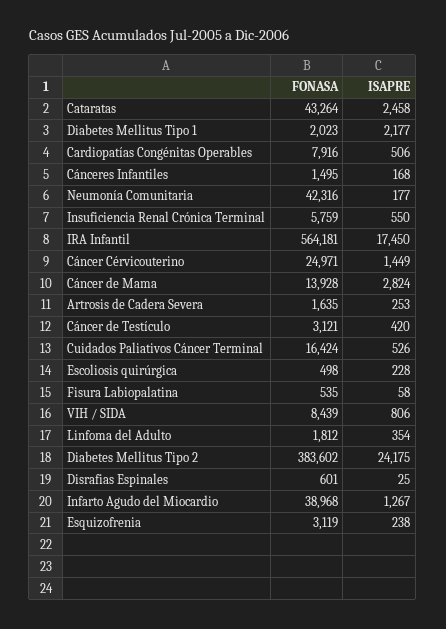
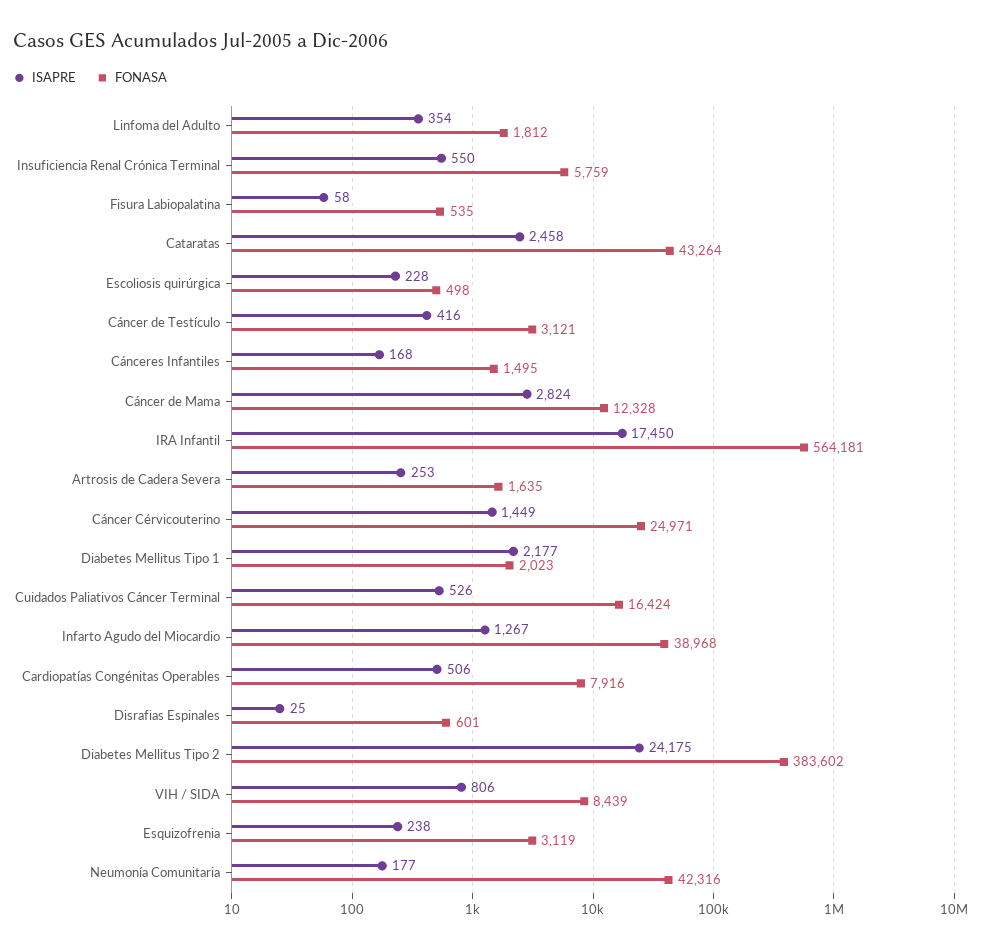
FONASA, Cáncer de Mama: 13928 -> 12328
ISAPRE, Cáncer de Testículo: 420 -> 416

